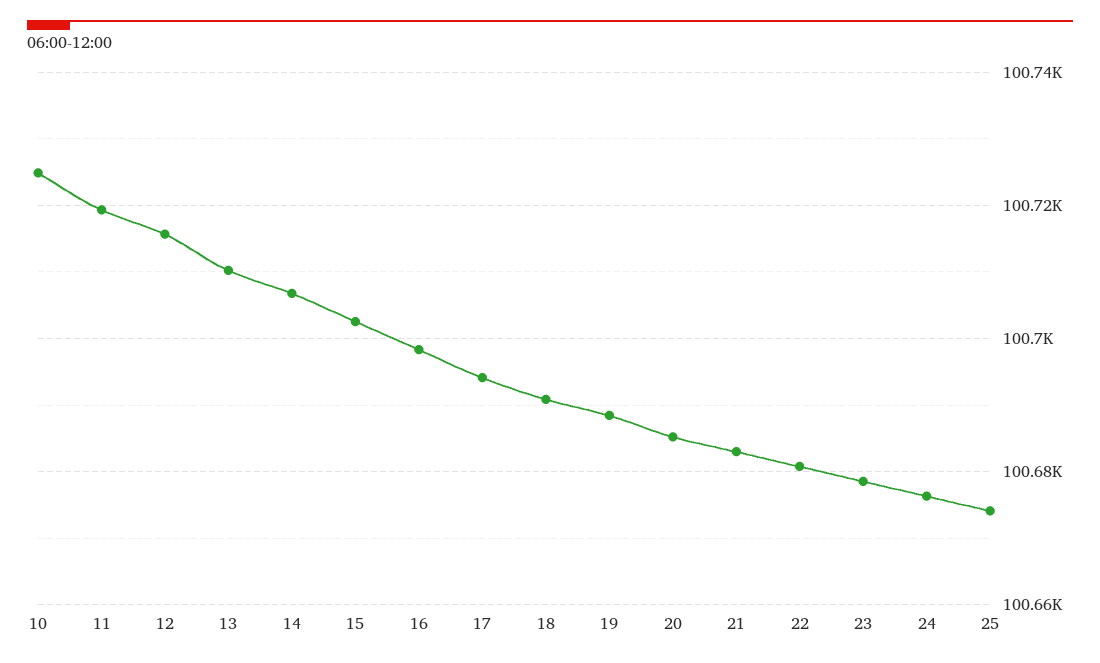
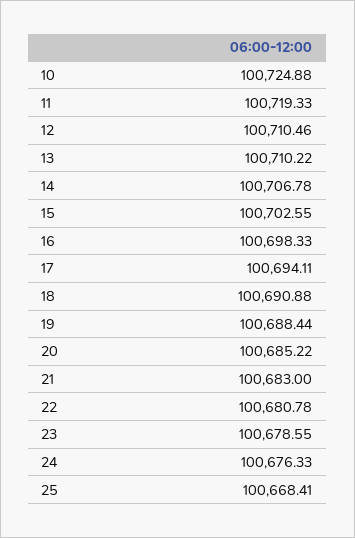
12: 100716 -> 100710.46
25: 100674 -> 100668.41

